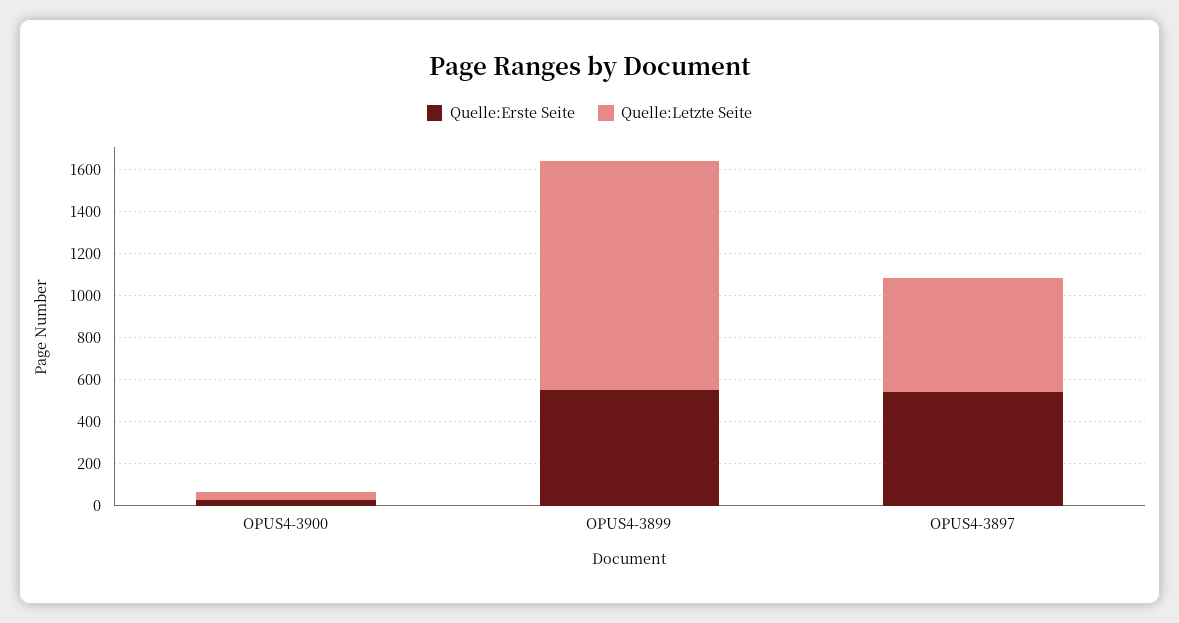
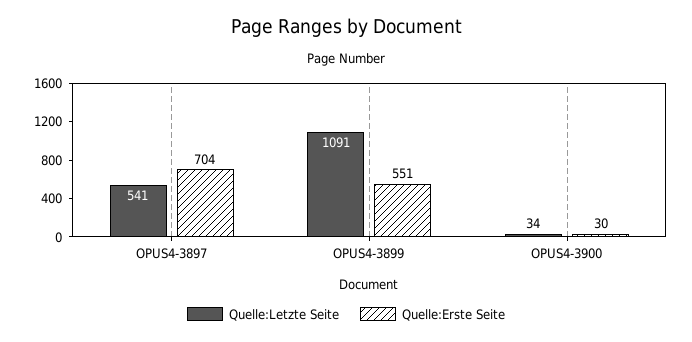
Quelle:Erste Seite, OPUS4-3897: 550 -> 704

